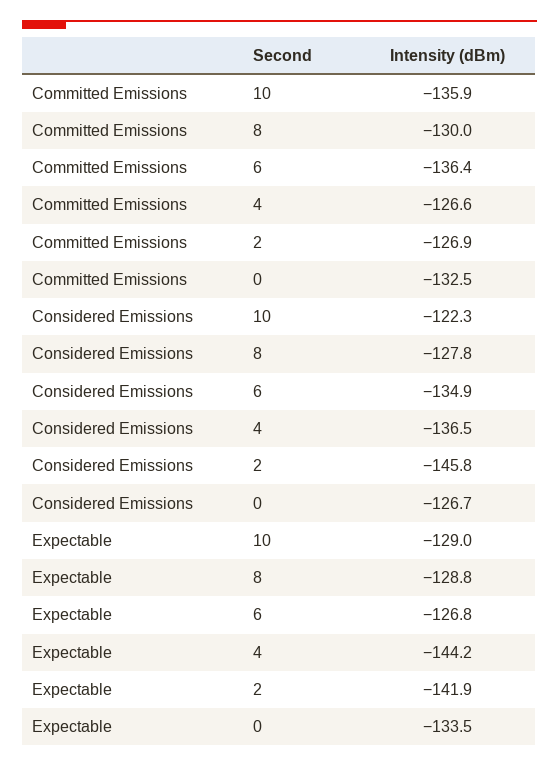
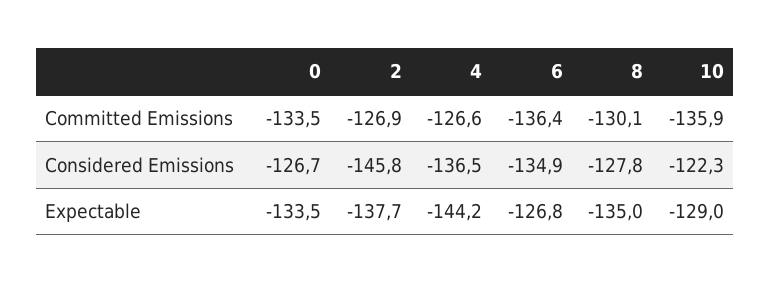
Committed Emissions, 8: -130 -> -130.1
Committed Emissions, 0: -132.5 -> -133.5
Expectable, 8: -128.8 -> -135
Expectable, 2: -141.9 -> -137.7

